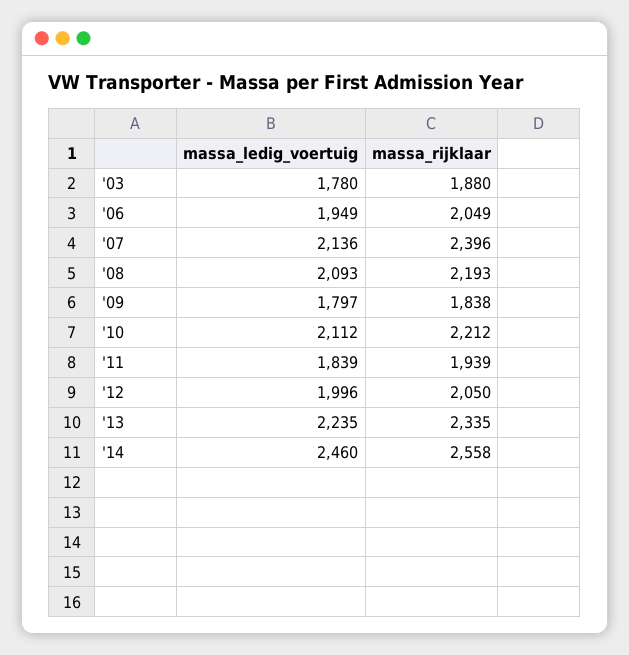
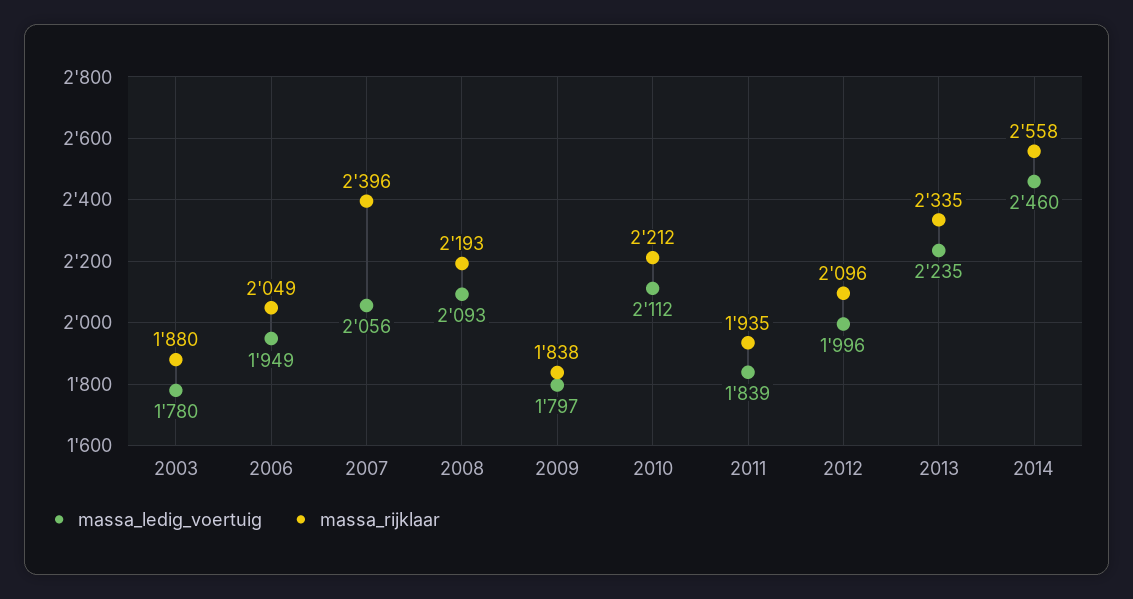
massa_ledig_voertuig, '07: 2136 -> 2056
massa_rijklaar, '11: 1939 -> 1935
massa_rijklaar, '12: 2050 -> 2096

